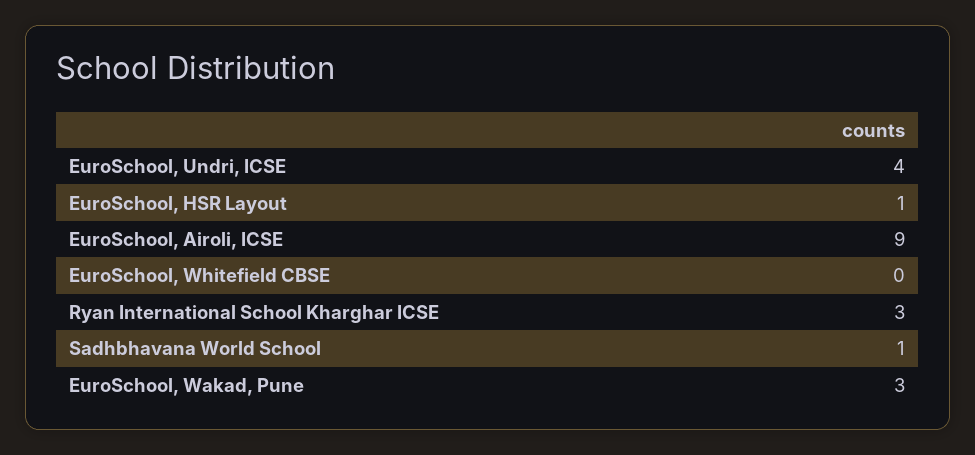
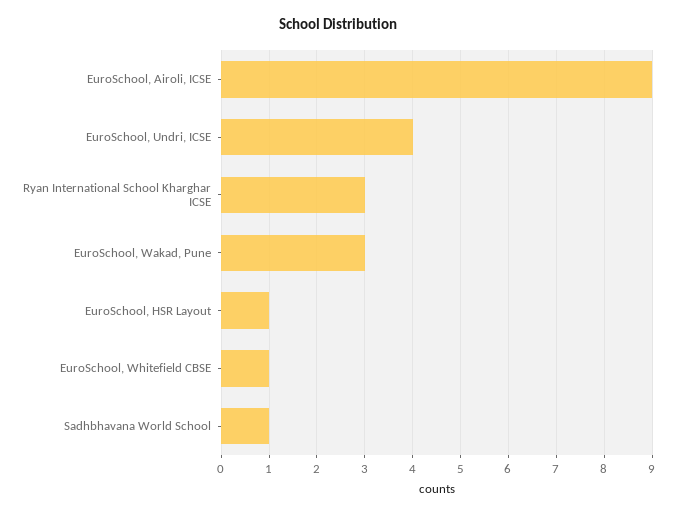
EuroSchool, Whitefield CBSE: 0 -> 1

